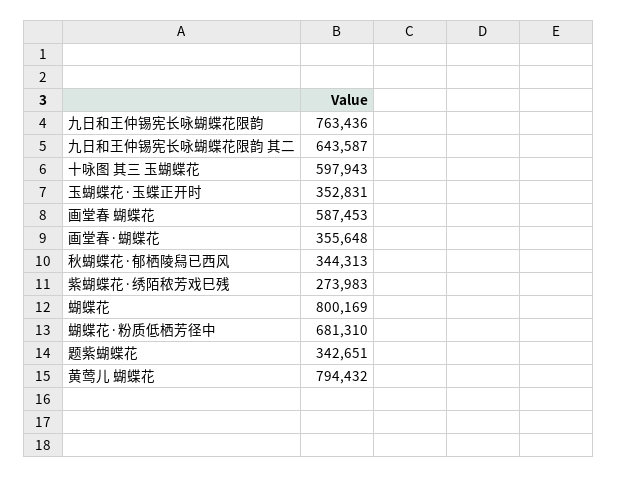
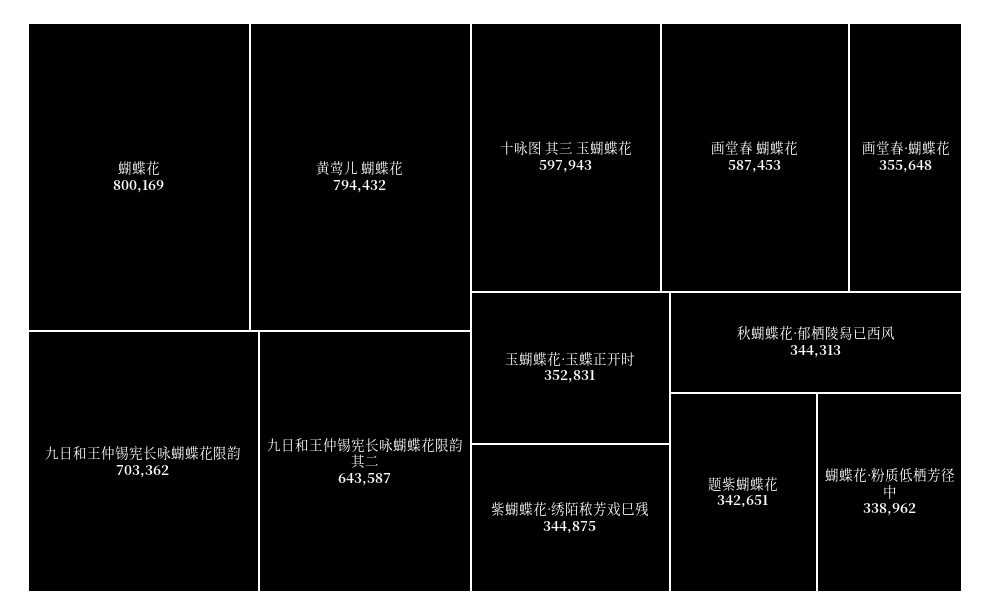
九日和王仲锡宪长咏蝴蝶花限韵: 763436 -> 703362
紫蝴蝶花·绣陌秾芳戏巳残: 273983 -> 344875
蝴蝶花·粉质低栖芳径中: 681310 -> 338962

